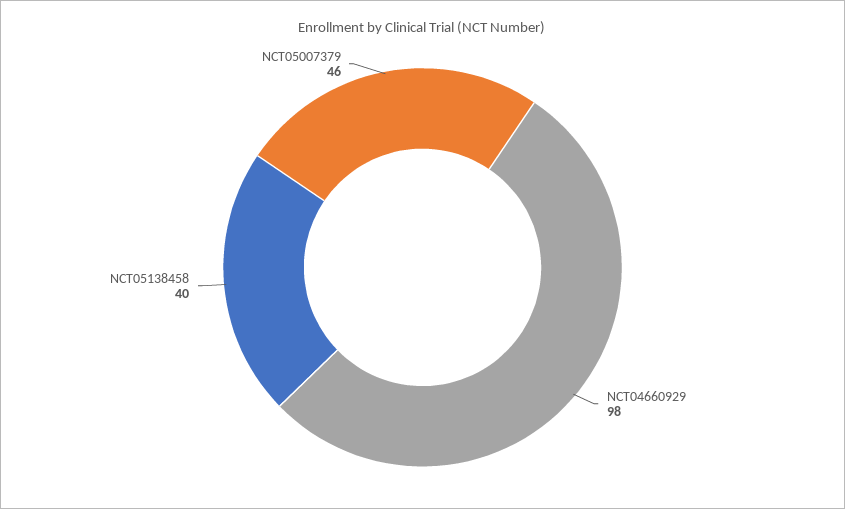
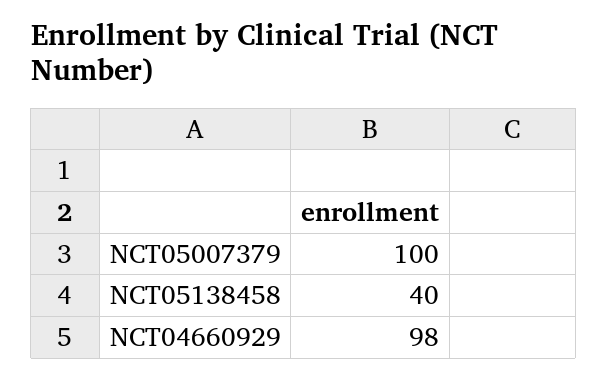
NCT05007379: 46 -> 100

